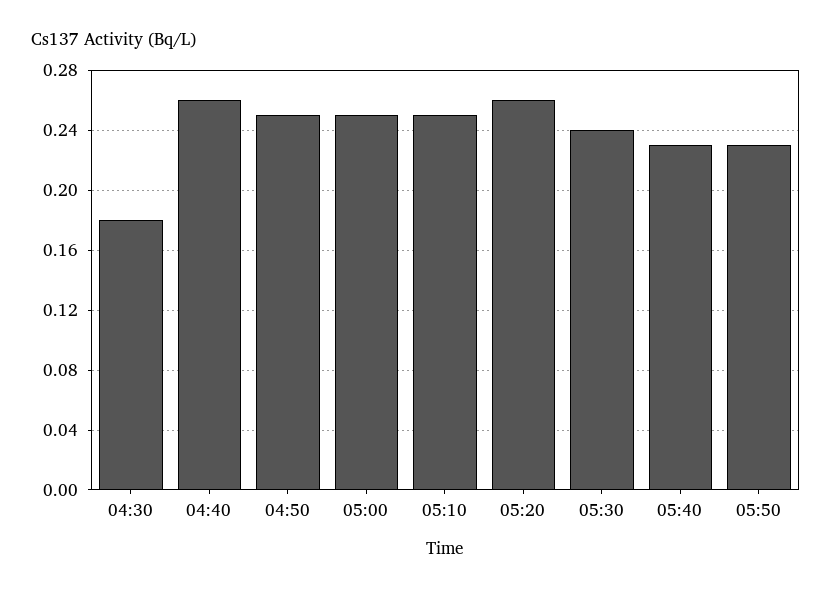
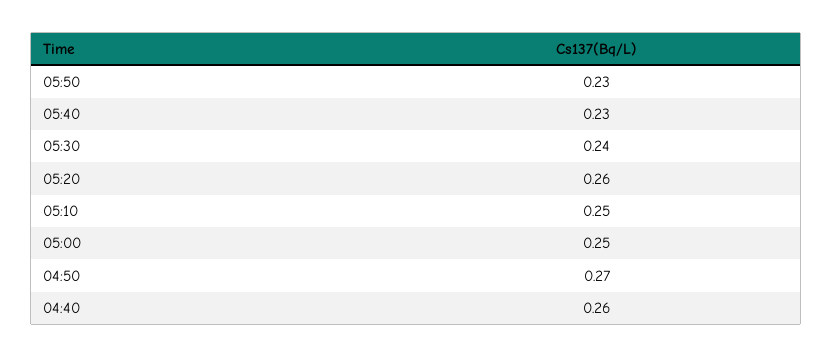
04:30: 0.18 -> none
04:50: 0.25 -> 0.27

